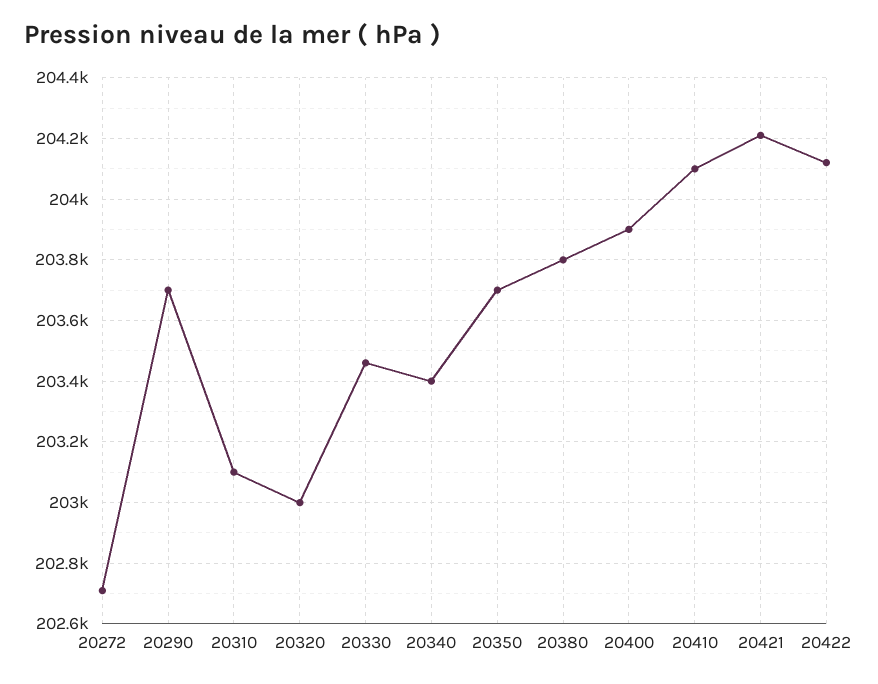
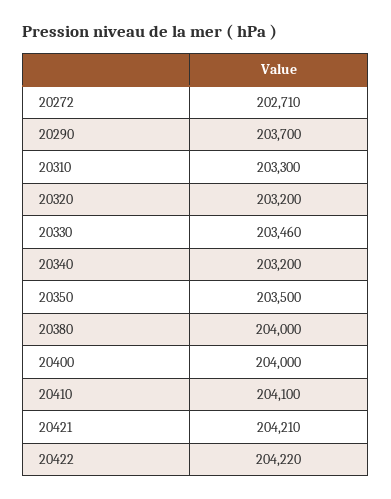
20310: 203100 -> 203300
20320: 203000 -> 203200
20340: 203400 -> 203200
20350: 203700 -> 203500
20380: 203800 -> 204000
20400: 203900 -> 204000
20422: 204120 -> 204220

